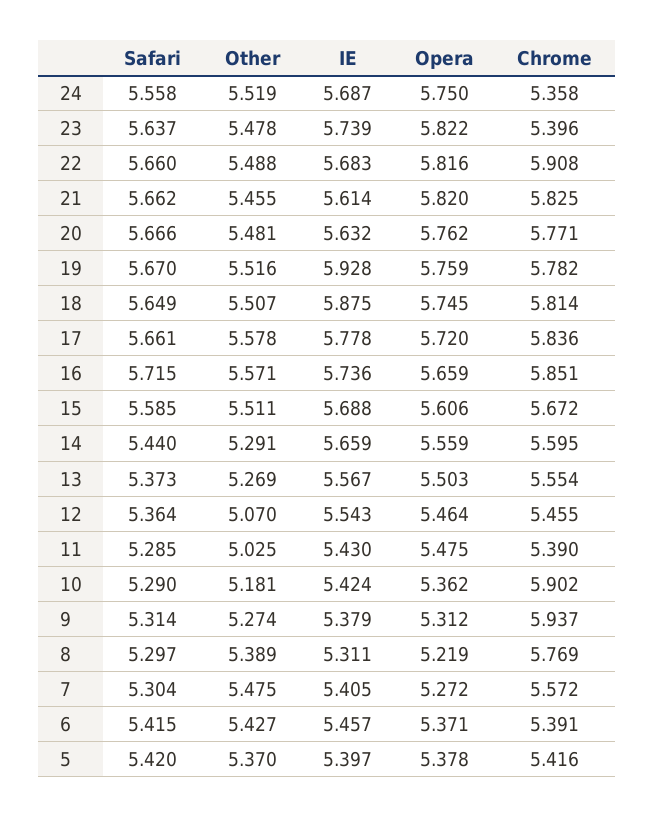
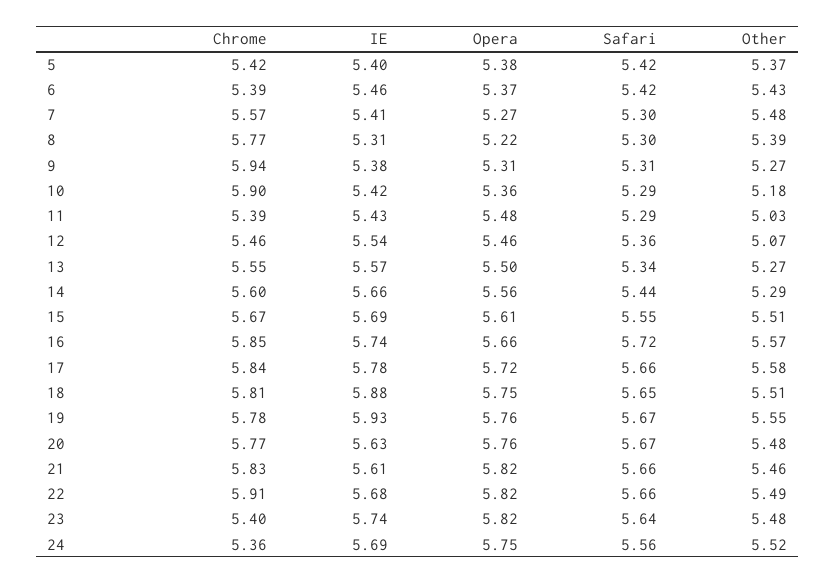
Other, 19: 5.516 -> 5.55
Safari, 15: 5.585 -> 5.55
Safari, 13: 5.373 -> 5.34

